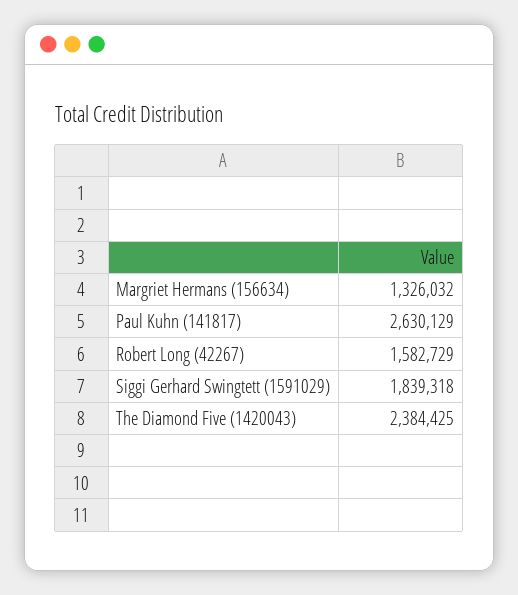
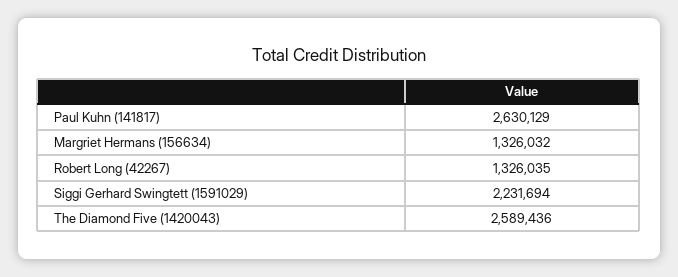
Robert Long (42267): 1582729 -> 1326035
Siggi Gerhard Swingtett (1591029): 1839318 -> 2231694
The Diamond Five (1420043): 2384425 -> 2589436

